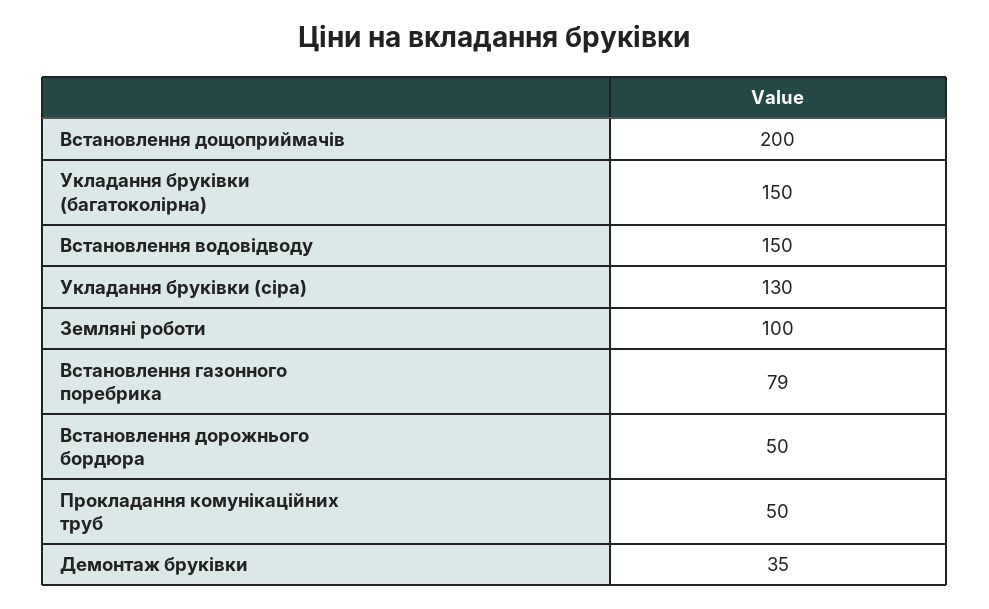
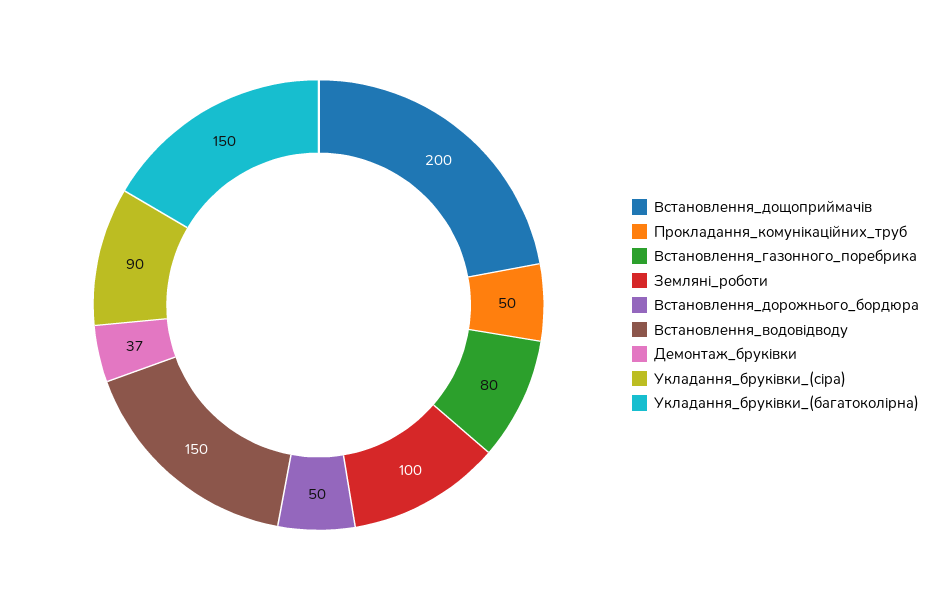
Укладання бруківки (сіра): 130 -> 90
Встановлення газонного поребрика: 79 -> 80
Демонтаж бруківки: 35 -> 37

